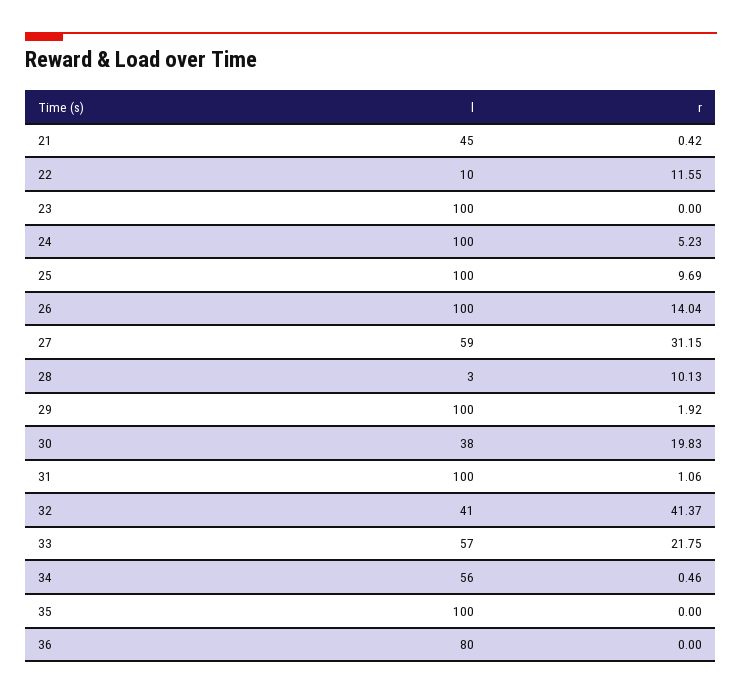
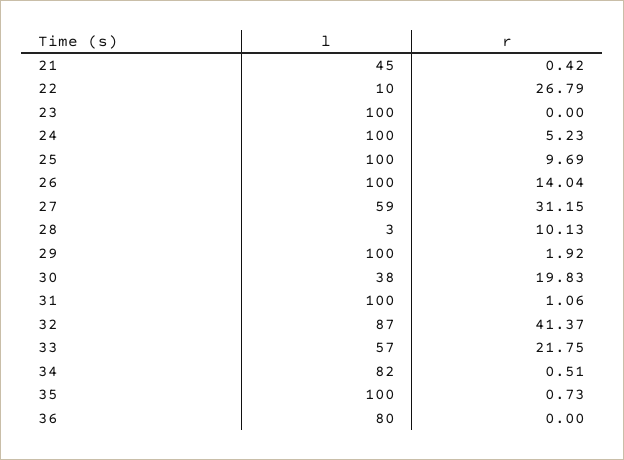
r, 22: 11.55 -> 26.79
l, 32: 41 -> 87
l, 34: 56 -> 82
r, 34: 0.46 -> 0.51
r, 35: 0 -> 0.73

